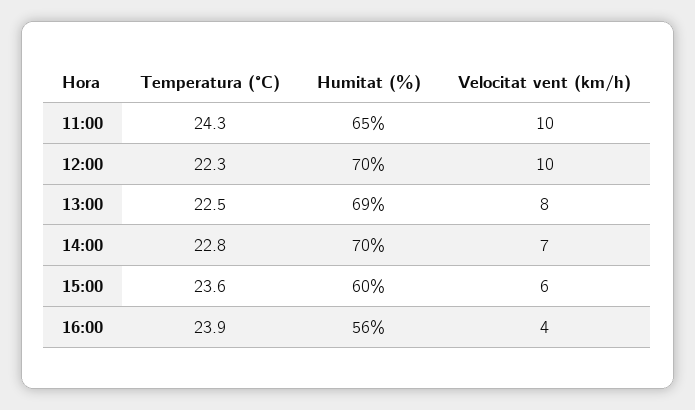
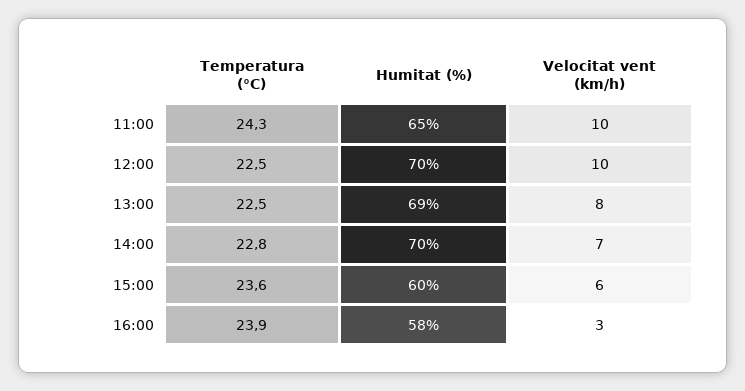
Temperatura (°C), 12:00: 22.3 -> 22.5
Humitat (%), 16:00: 56 -> 58
Velocitat vent (km/h), 16:00: 4 -> 3

